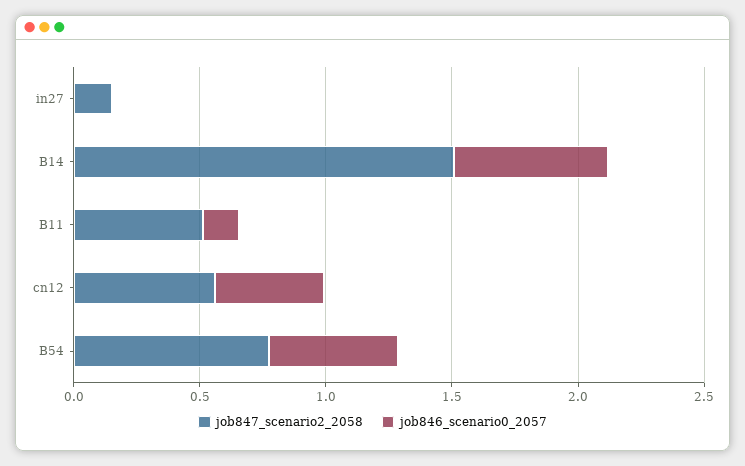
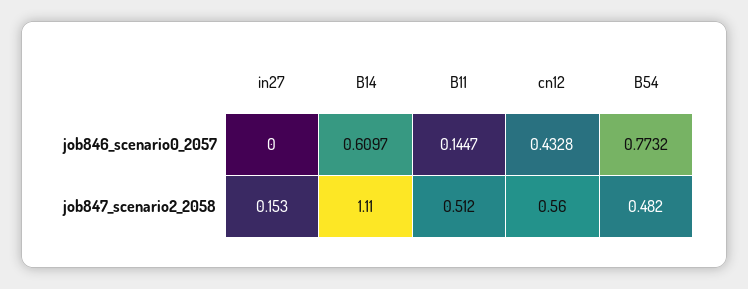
job847_scenario2_2058, B14: 1.5 -> 1.11
job847_scenario2_2058, B54: 0.8 -> 0.482
job846_scenario0_2057, B54: 0.5 -> 0.7732

